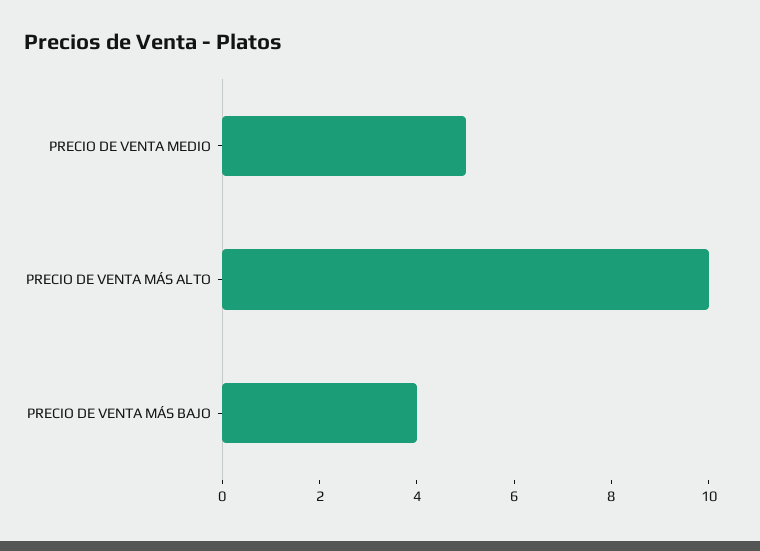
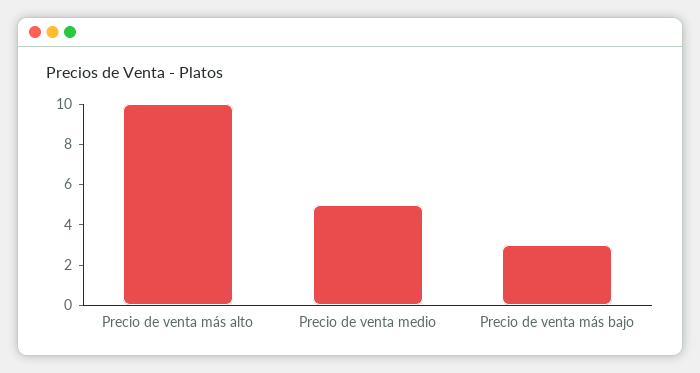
PRECIO DE VENTA MÁS BAJO: 4 -> 3

